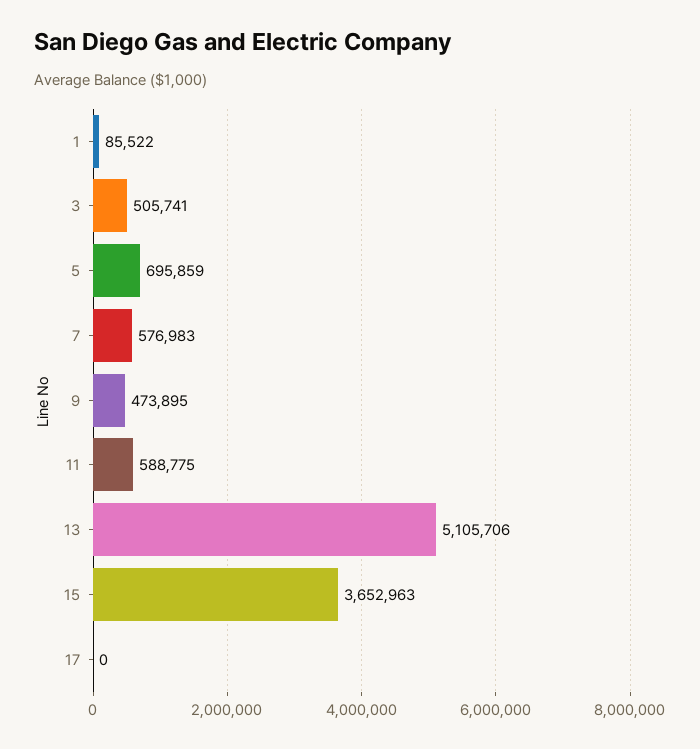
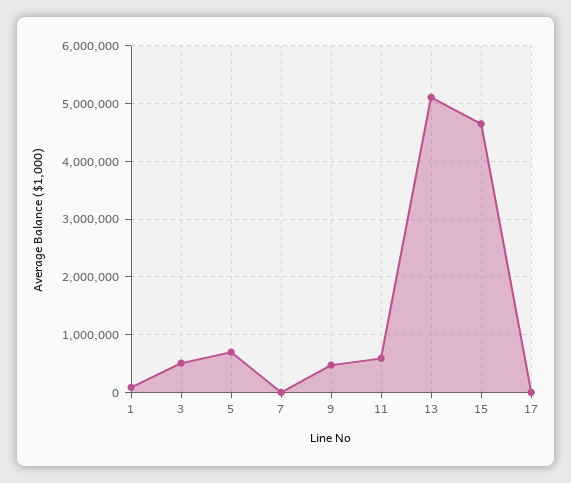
7: 576983 -> 0
15: 3652963 -> 4600000

